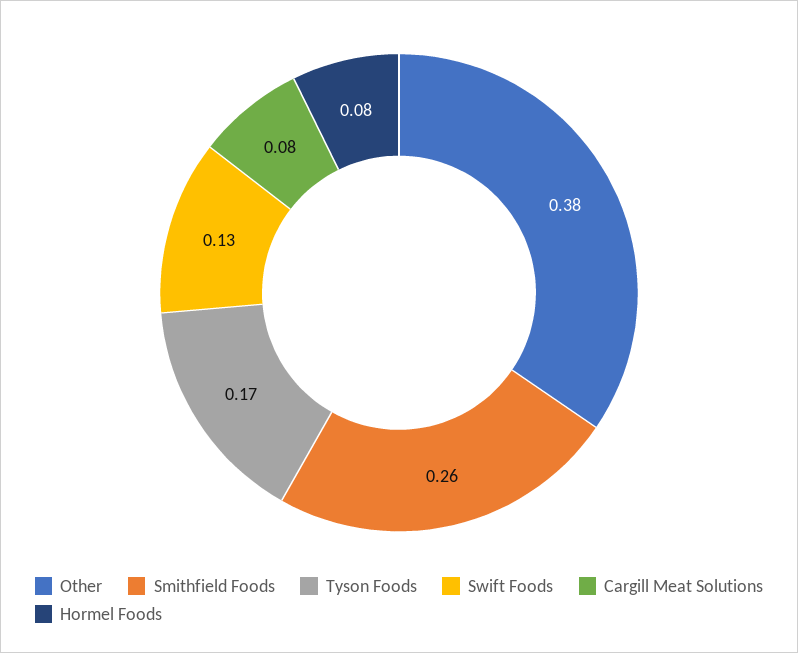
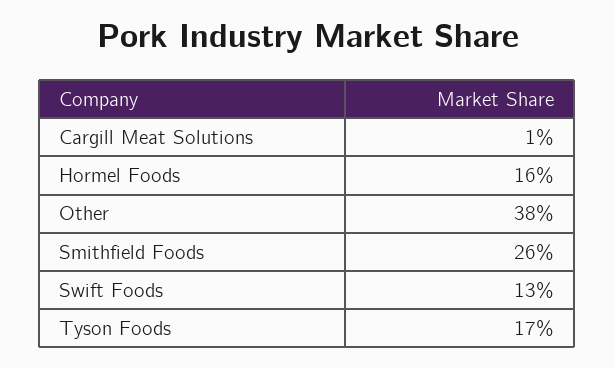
Cargill Meat Solutions: 0.08 -> 0.01
Hormel Foods: 0.08 -> 0.16

